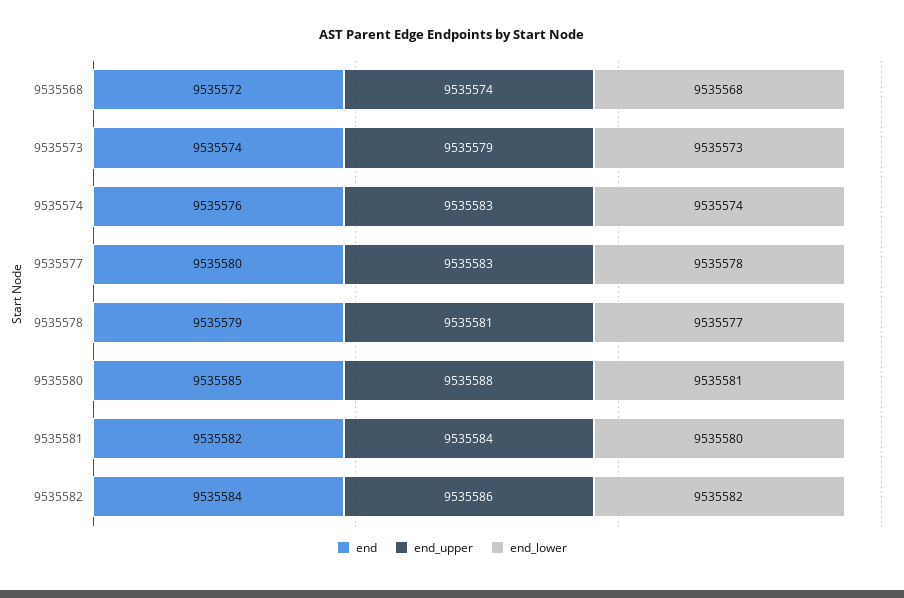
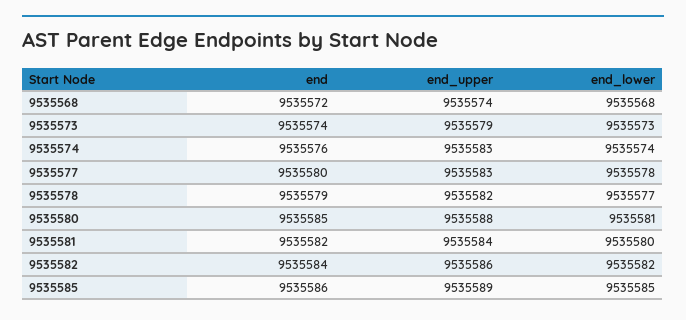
end_upper, 9535578: 9535581 -> 9535582
end, 9535585: none -> 9535586
end_upper, 9535585: none -> 9535589
end_lower, 9535585: none -> 9535585

